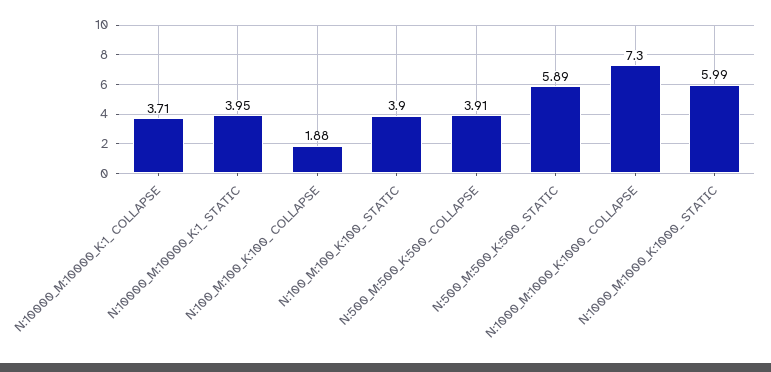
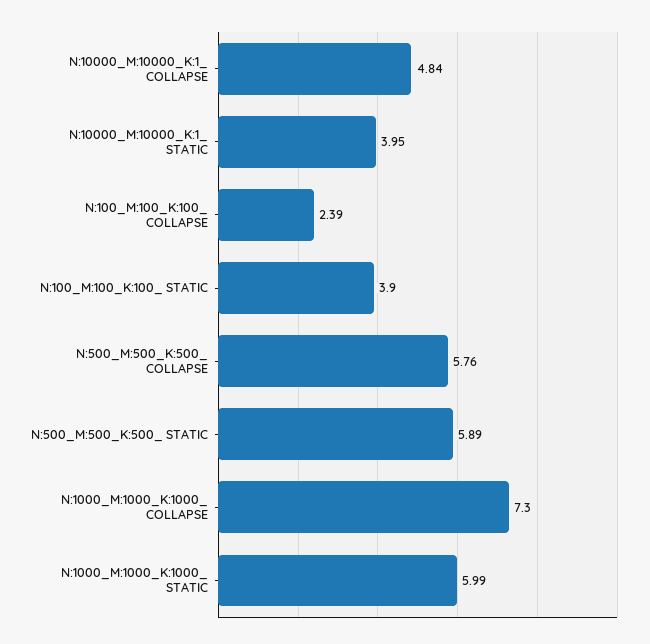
N:10000_M:10000_K:1_ COLLAPSE: 3.71 -> 4.84
N:100_M:100_K:100_ COLLAPSE: 1.88 -> 2.39
N:500_M:500_K:500_ COLLAPSE: 3.91 -> 5.76

